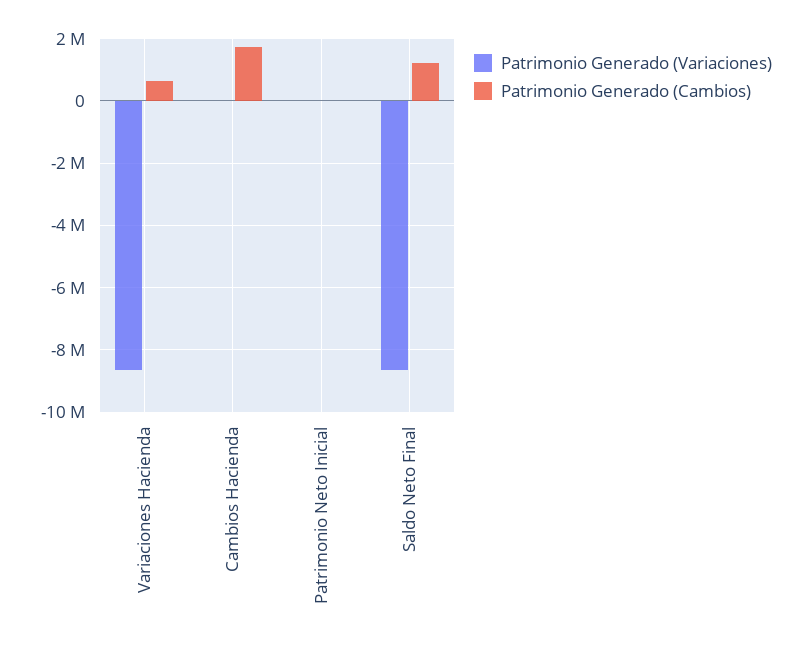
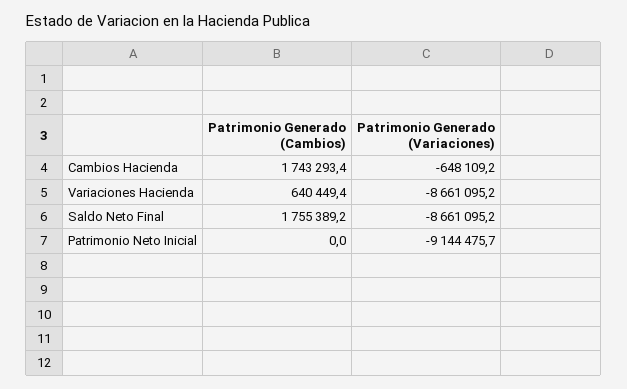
Patrimonio Generado (Variaciones), Cambios Hacienda: 0 -> -648109.2
Patrimonio Generado (Variaciones), Patrimonio Neto Inicial: 0 -> -9144475.7
Patrimonio Generado (Cambios), Saldo Neto Final: 1200000 -> 1755389.2

